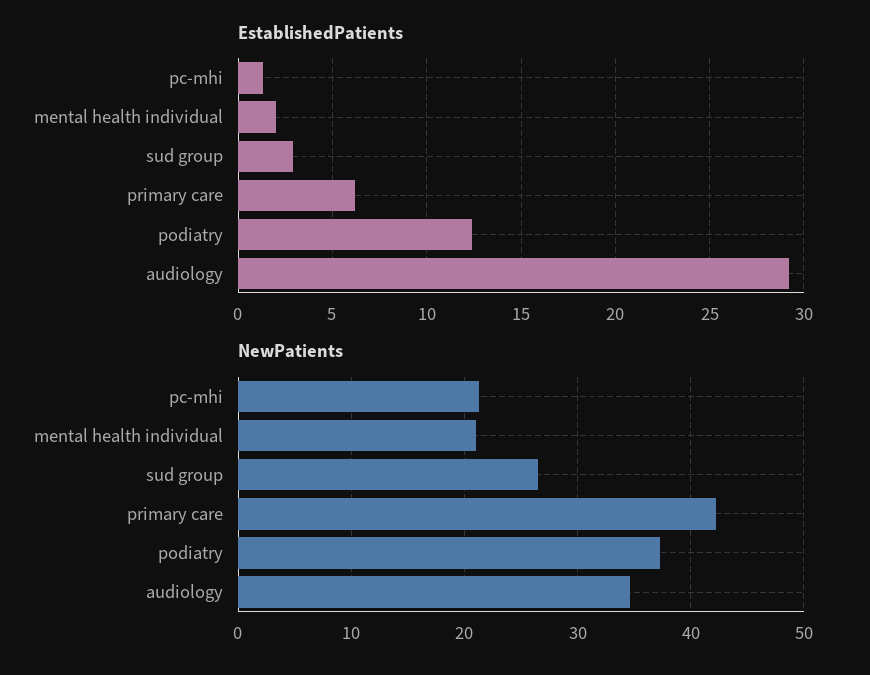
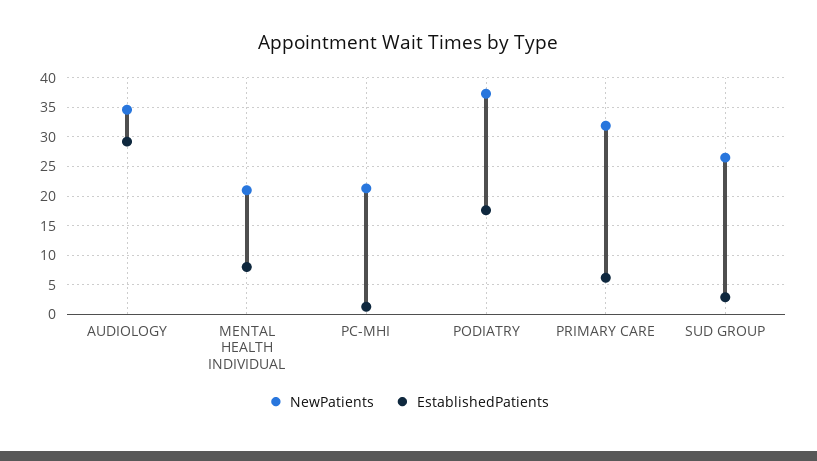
EstablishedPatients, mental health individual: 2 -> 7.5
EstablishedPatients, podiatry: 12.5 -> 17.5
NewPatients, primary care: 42 -> 32.5

